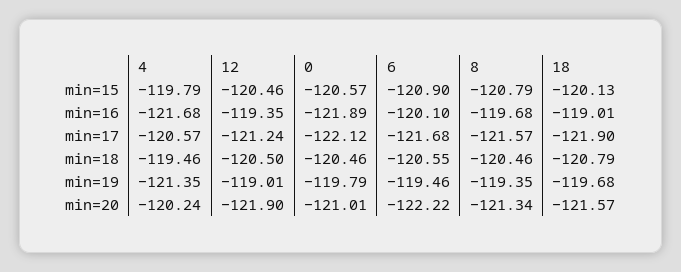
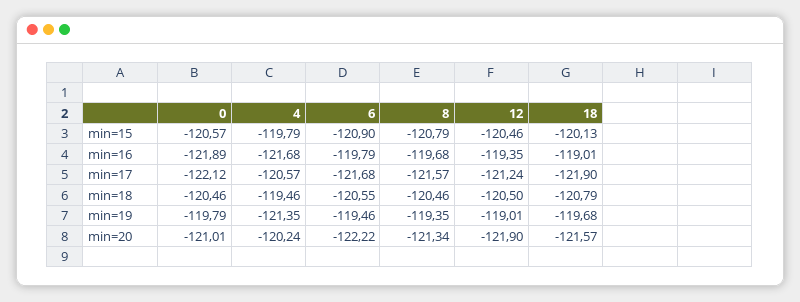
6, min=16: -120.1 -> -119.79

